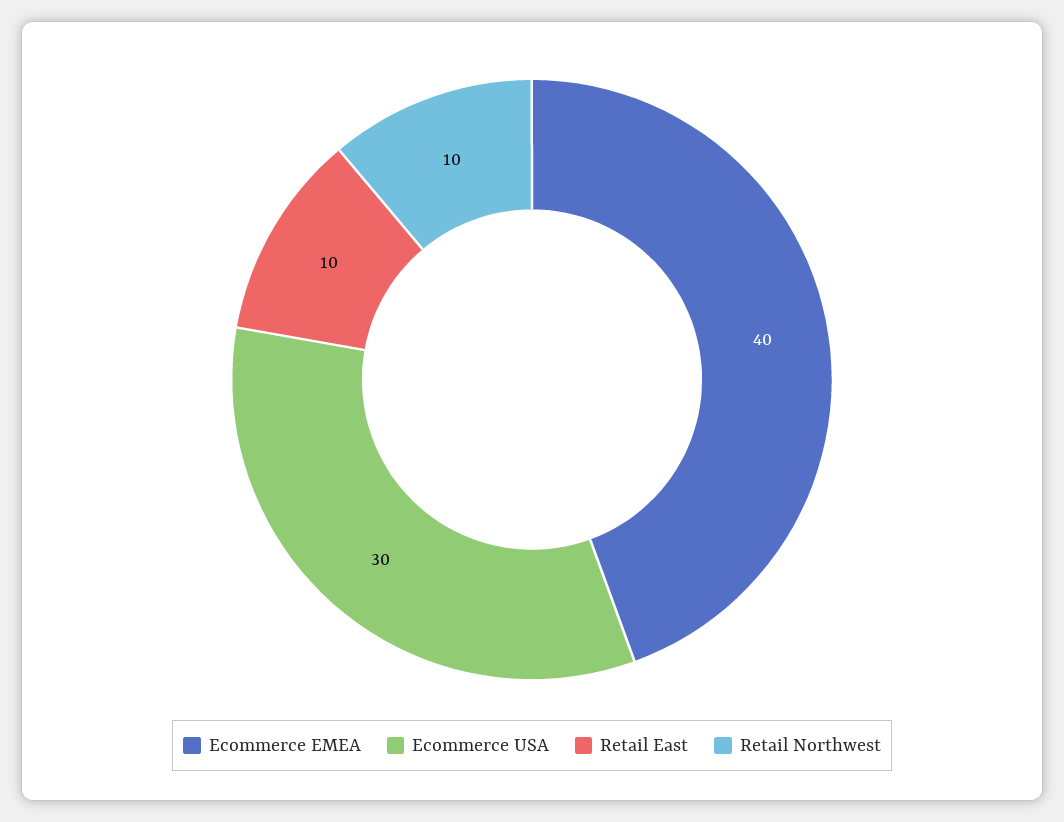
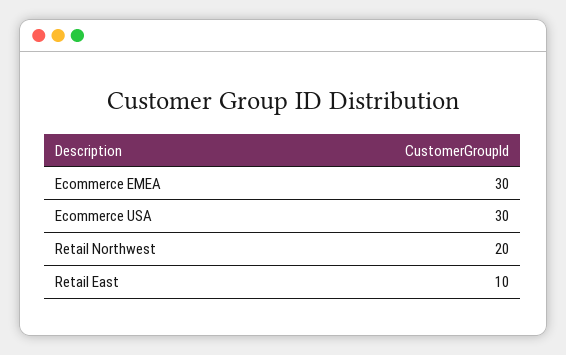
Ecommerce EMEA: 40 -> 30
Retail Northwest: 10 -> 20

